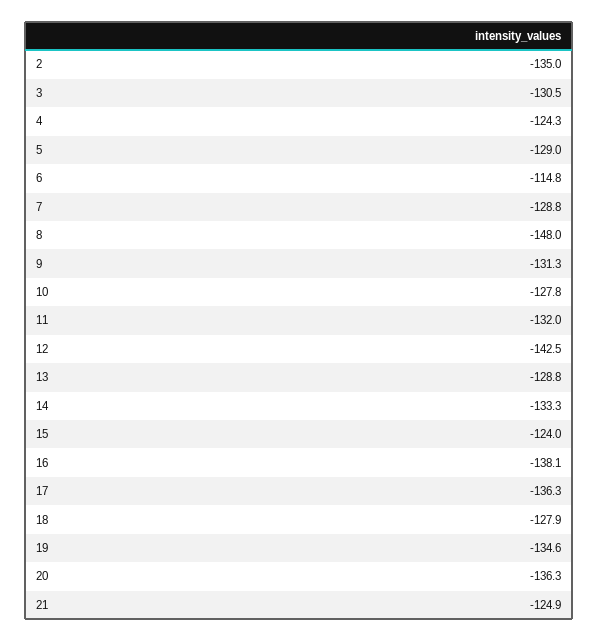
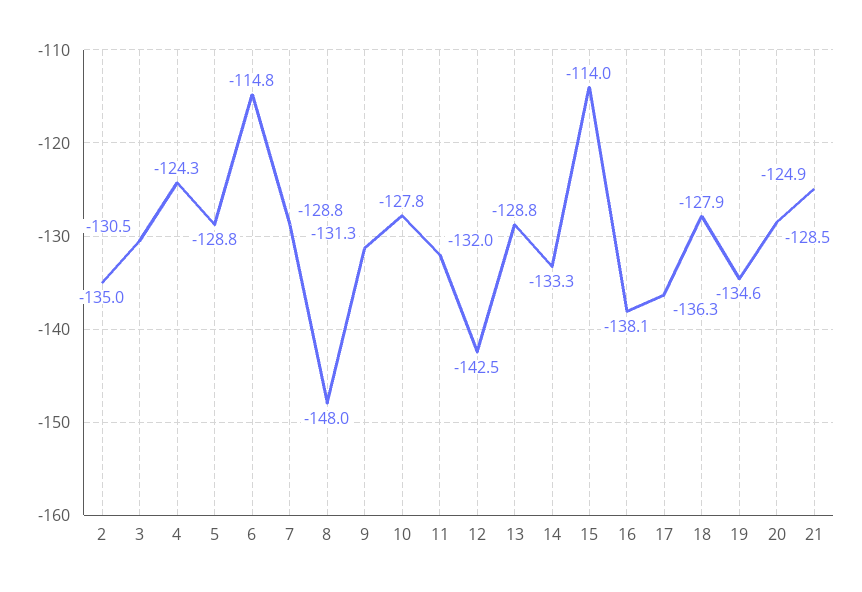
5: -129 -> -128.8
15: -124 -> -114
20: -136.3 -> -128.5

